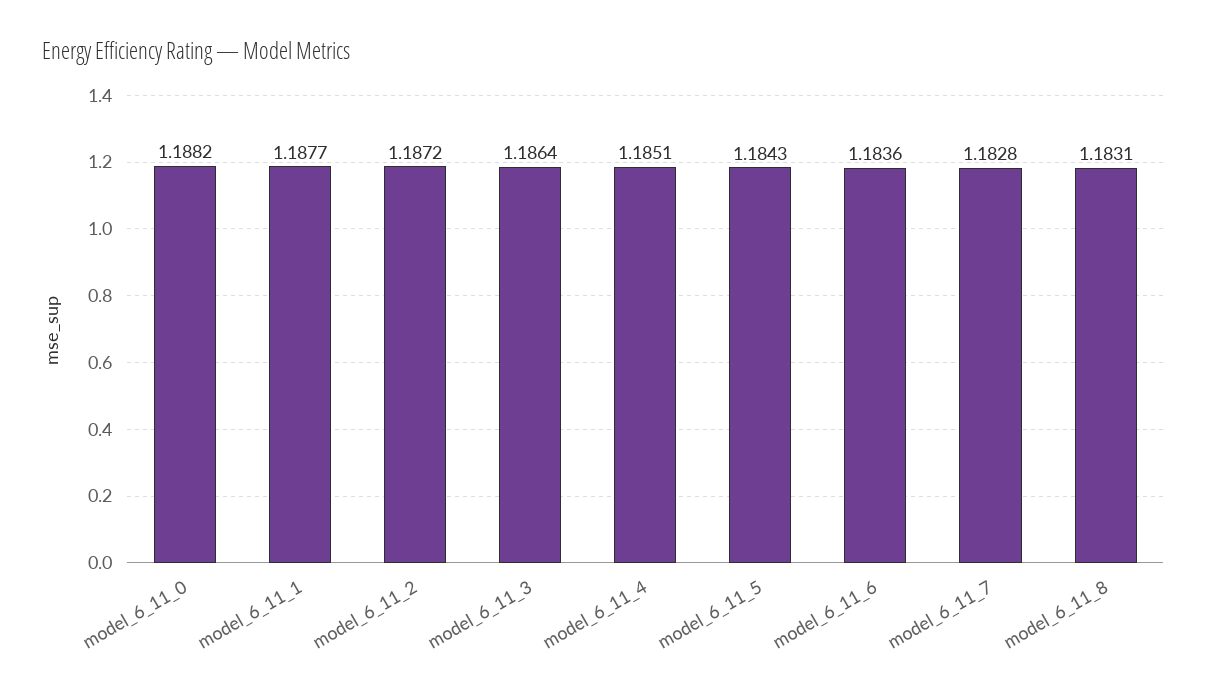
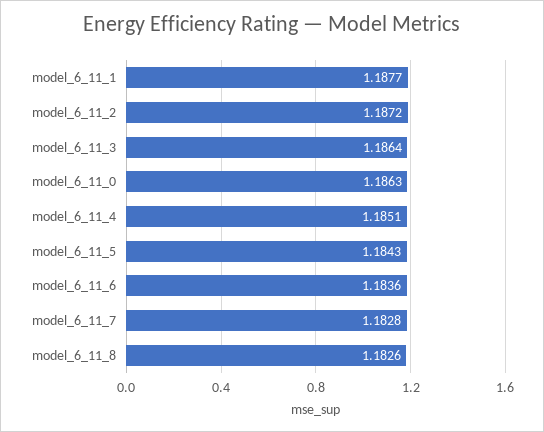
model_6_11_0: 1.1882 -> 1.1863
model_6_11_8: 1.1831 -> 1.1826

